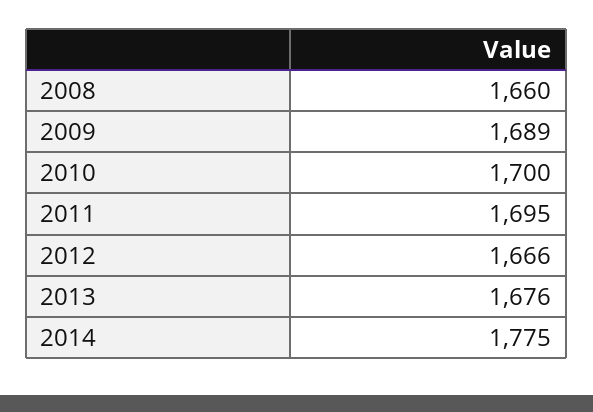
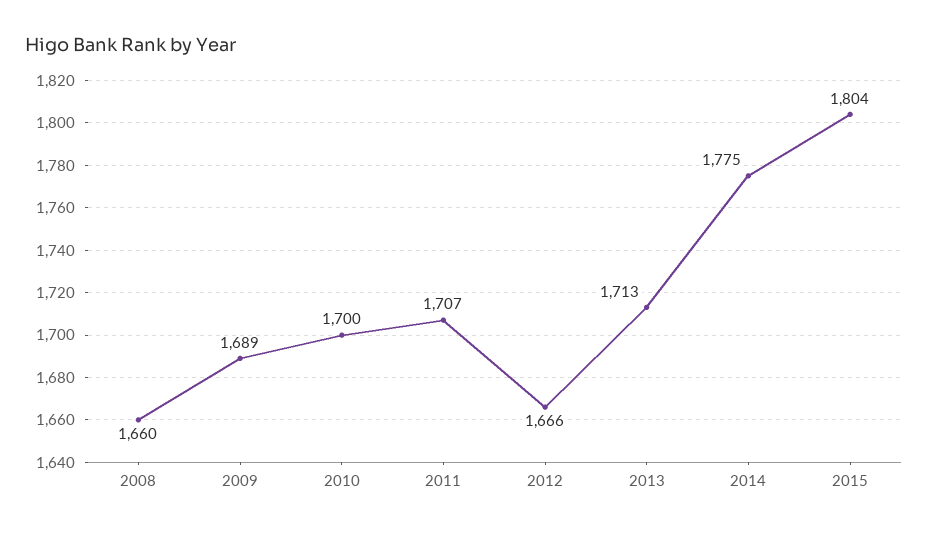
2011: 1695 -> 1707
2013: 1676 -> 1713
2015: none -> 1804

